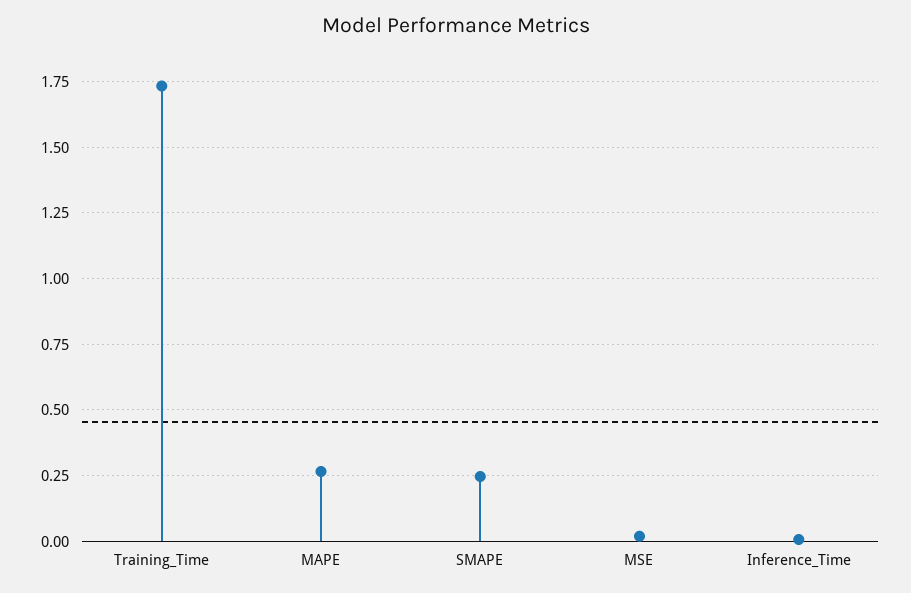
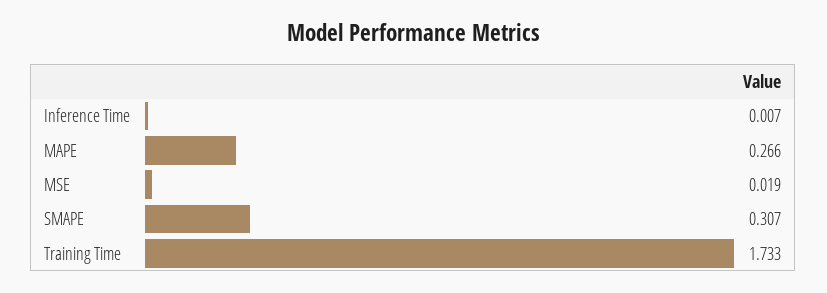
SMAPE: 0.25 -> 0.307

